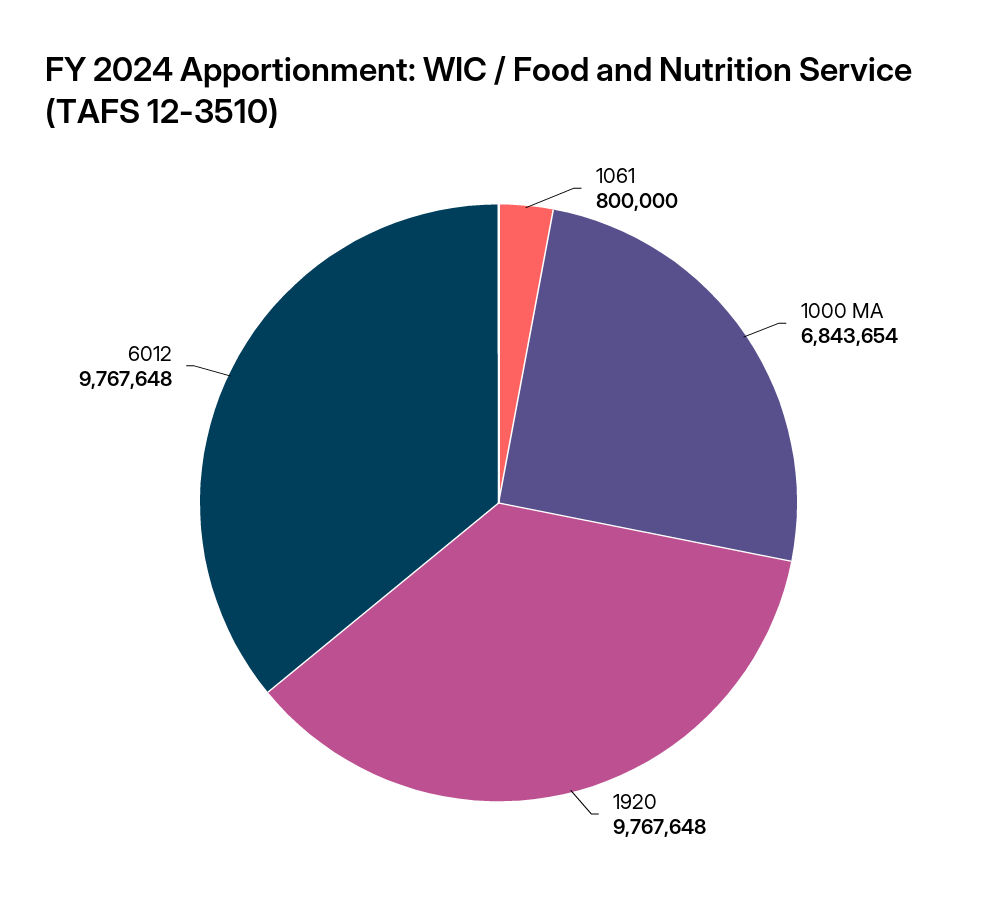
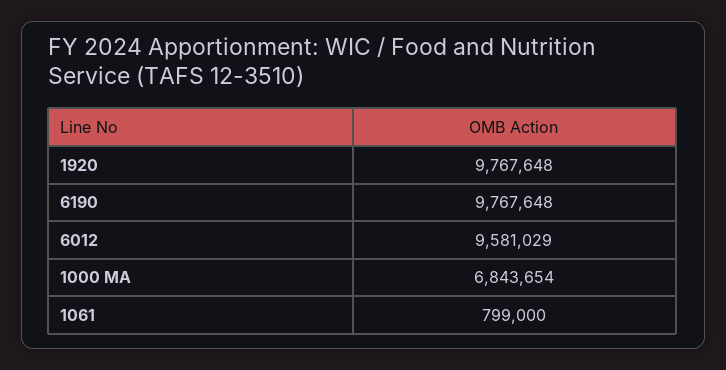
1061: 800000 -> 799000
6012: 9767648 -> 9581029
6190: none -> 9767648

